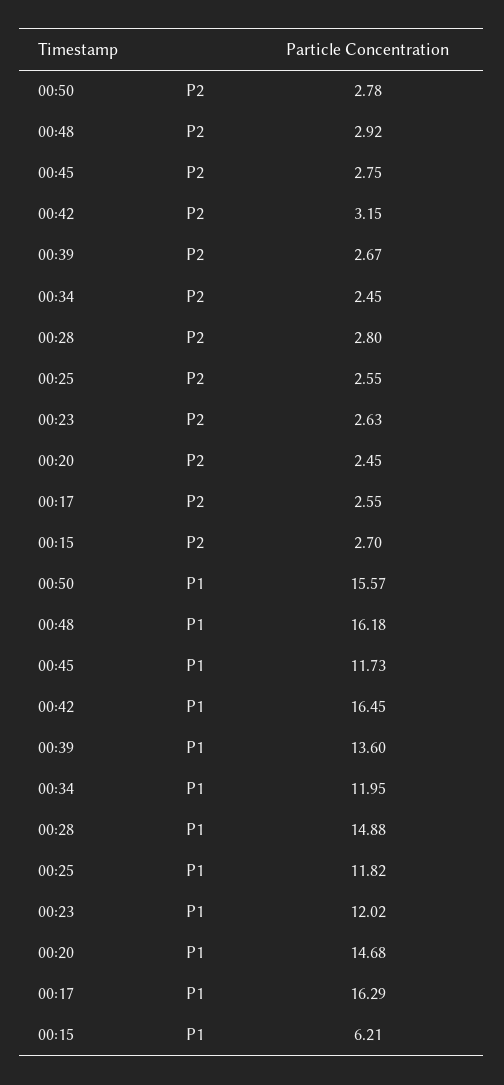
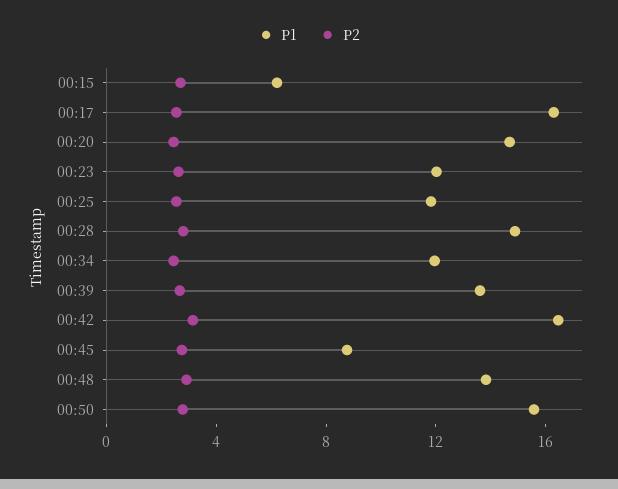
P1, 00:48: 16.18 -> 14
P1, 00:45: 11.73 -> 9

